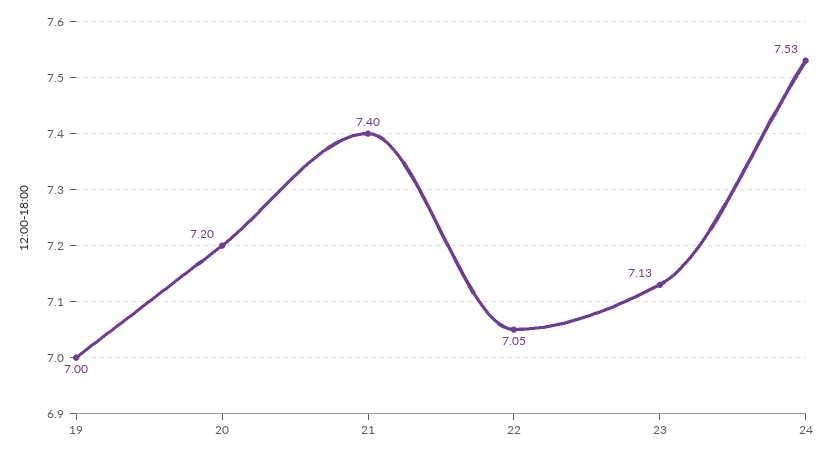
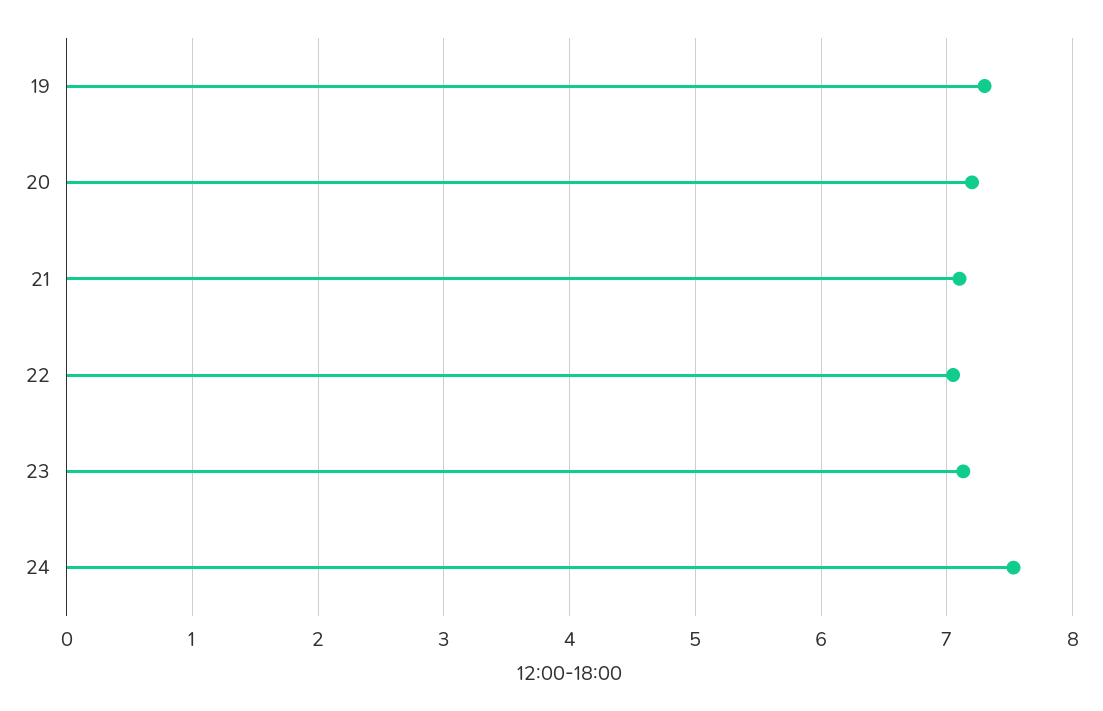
19: 7 -> 7.3
21: 7.4 -> 7.1

